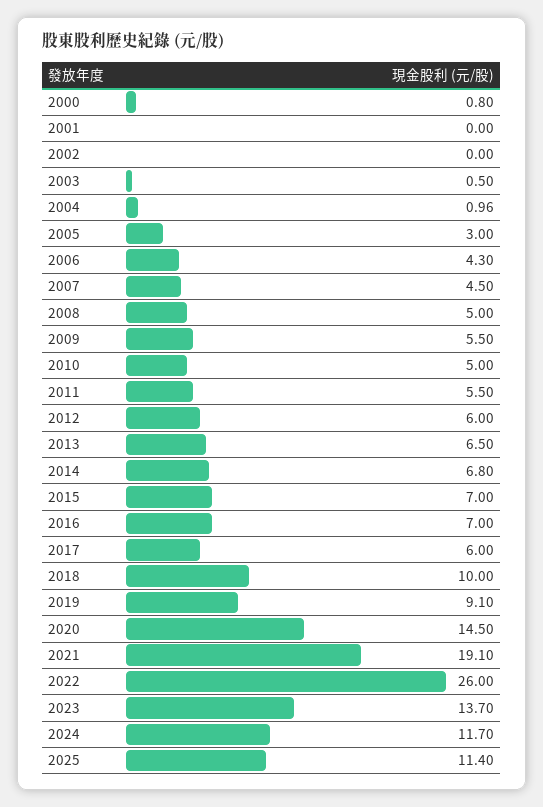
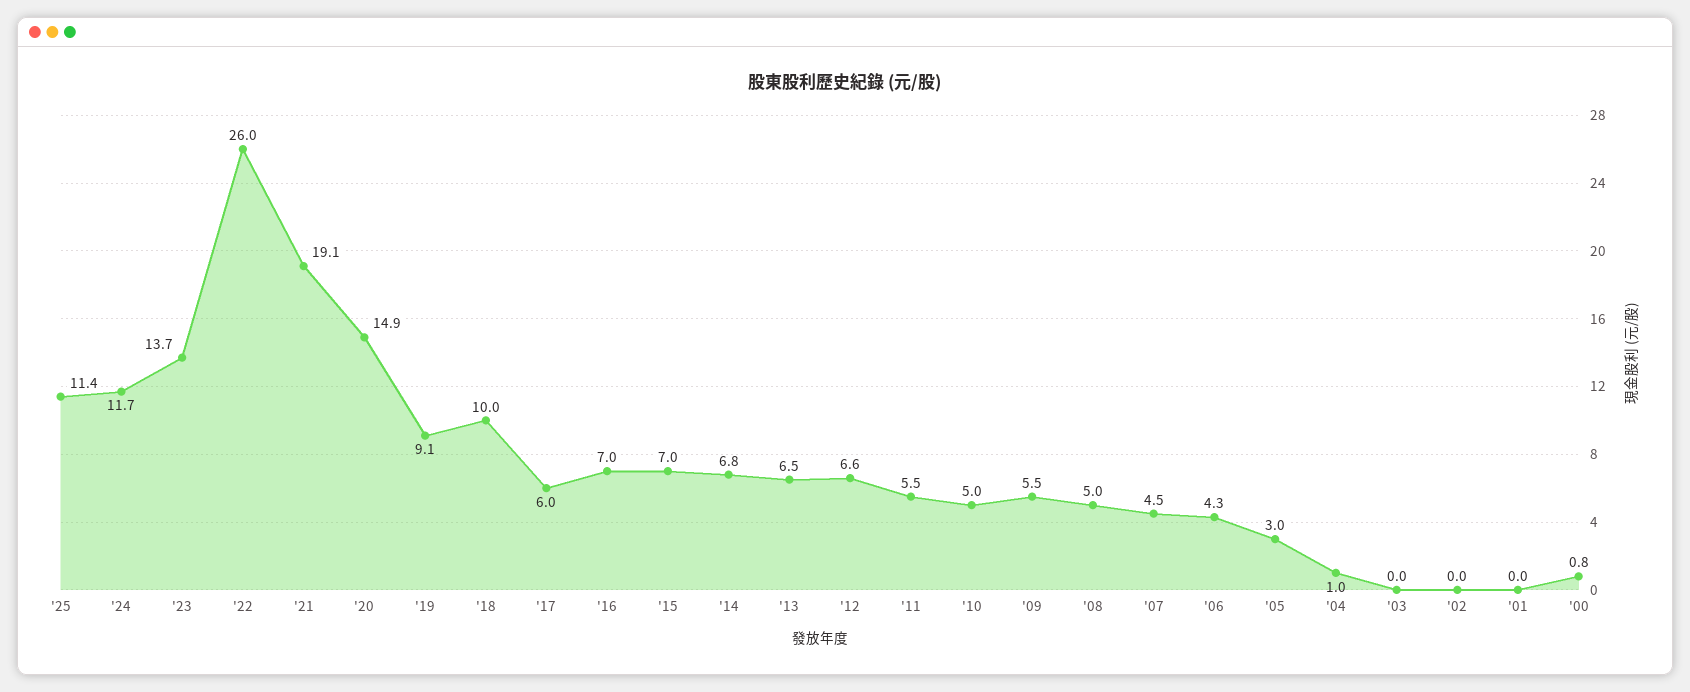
2003: 0.5 -> 0
2012: 6 -> 6.6
2020: 14.5 -> 14.9

